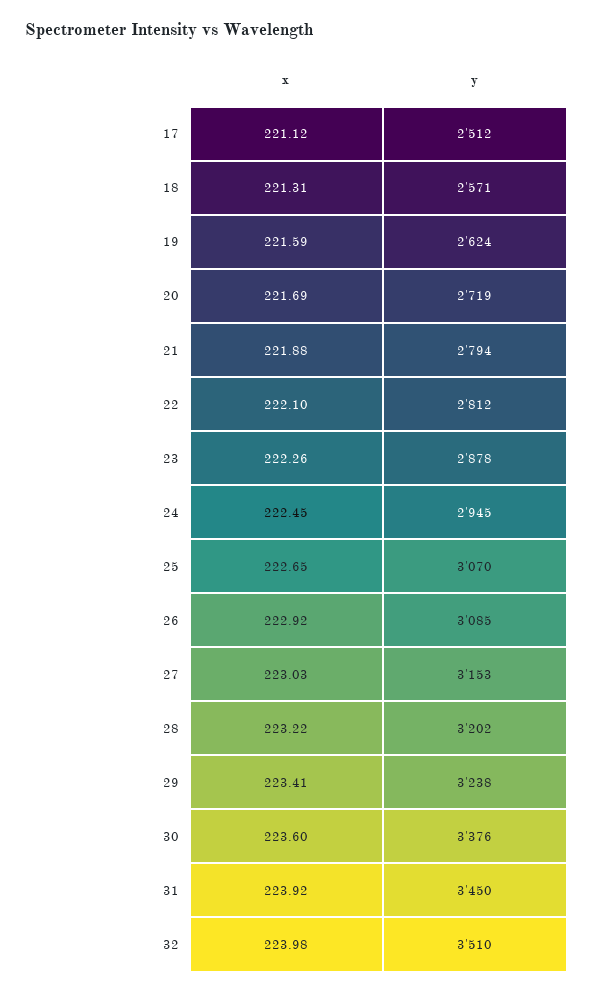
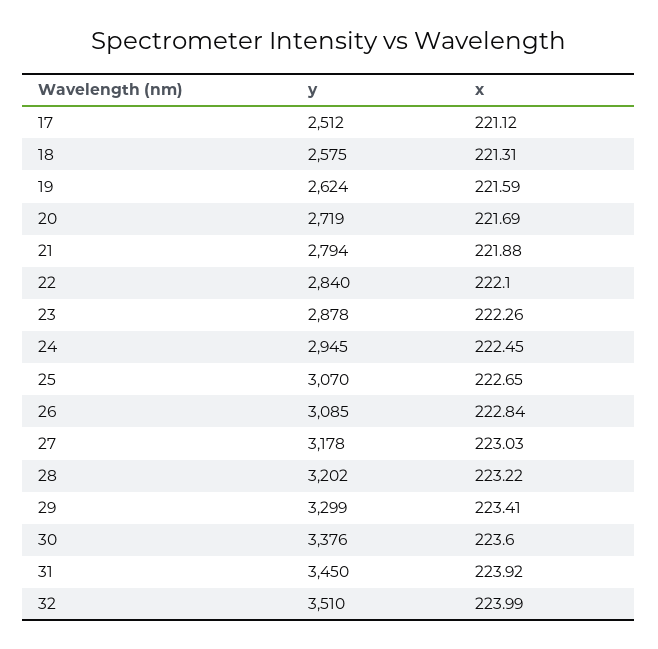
y, 18: 2571 -> 2575
y, 22: 2812 -> 2840
x, 26: 222.92 -> 222.84
y, 27: 3153 -> 3178
y, 29: 3238 -> 3299
x, 32: 223.98 -> 223.99

